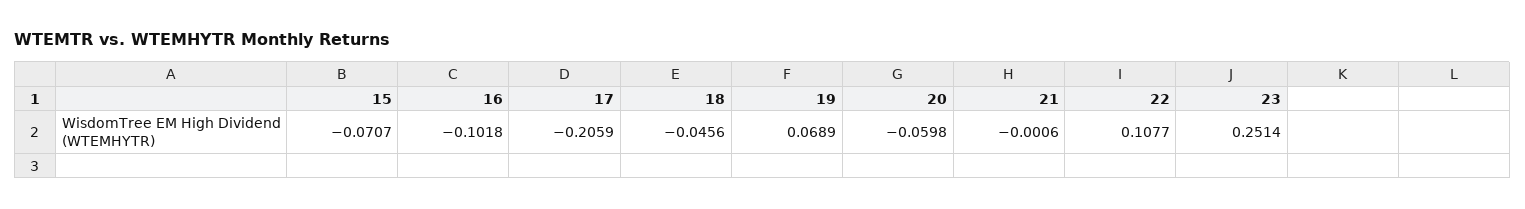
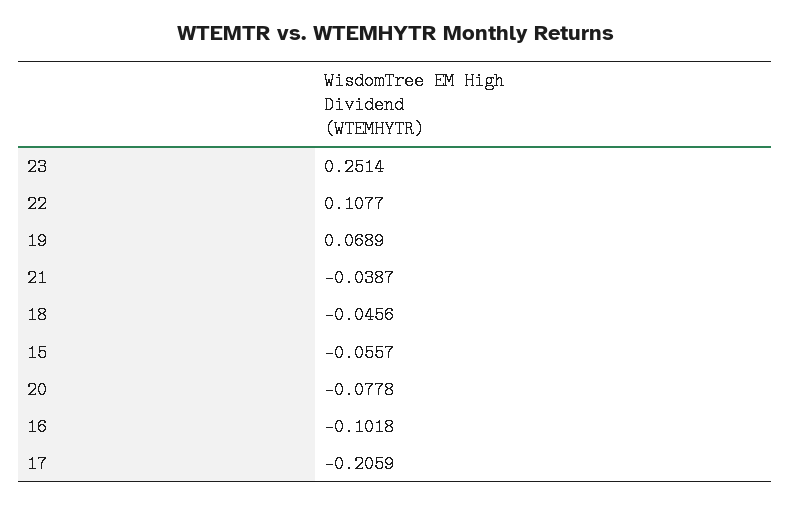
15: -0.0707 -> -0.0557
20: -0.0598 -> -0.0778
21: -0.0006 -> -0.0387

